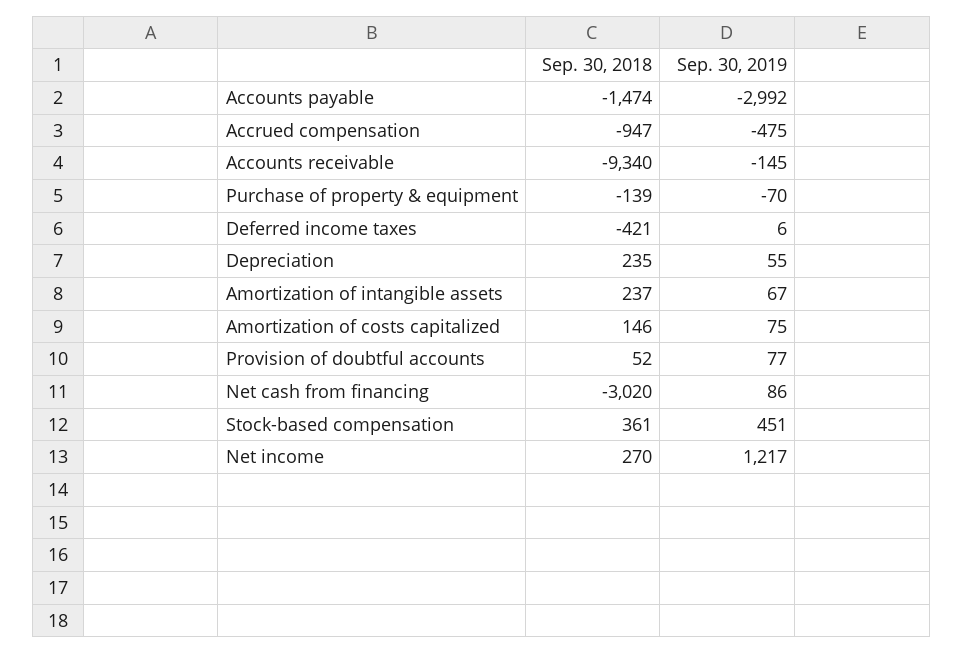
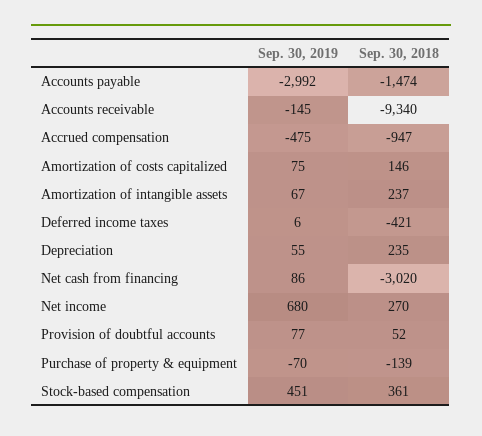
Sep. 30, 2019, Net income: 1217 -> 680

